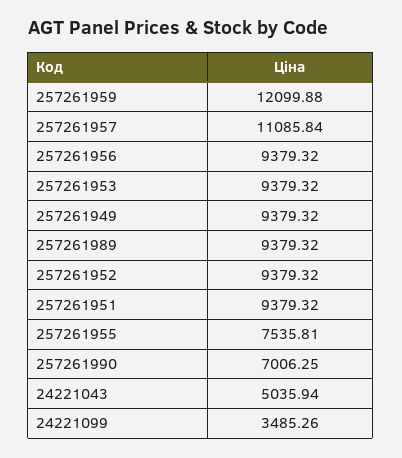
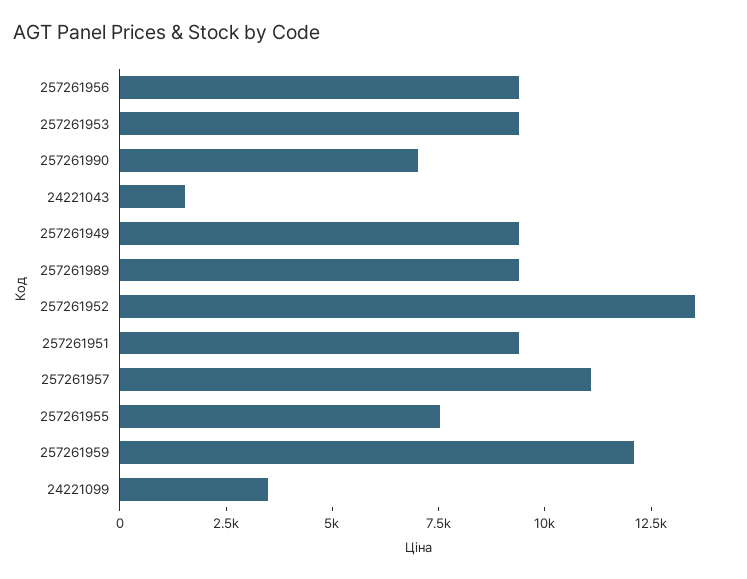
257261952: 9379.32 -> 13500
24221043: 5035.94 -> 1500

